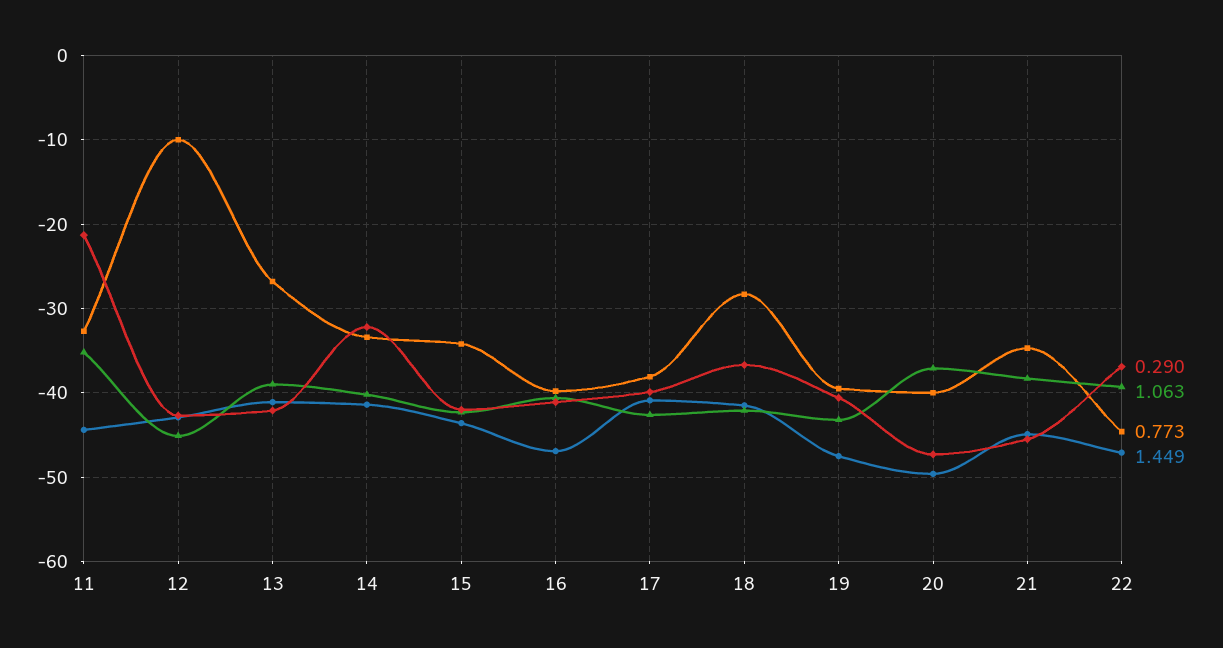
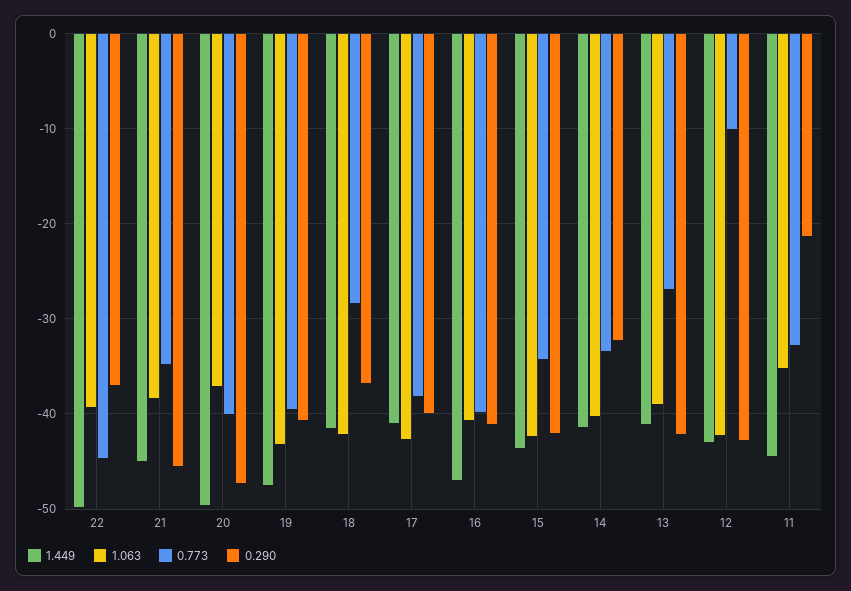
1.063, 12: -45 -> -42
1.449, 22: -47 -> -50

